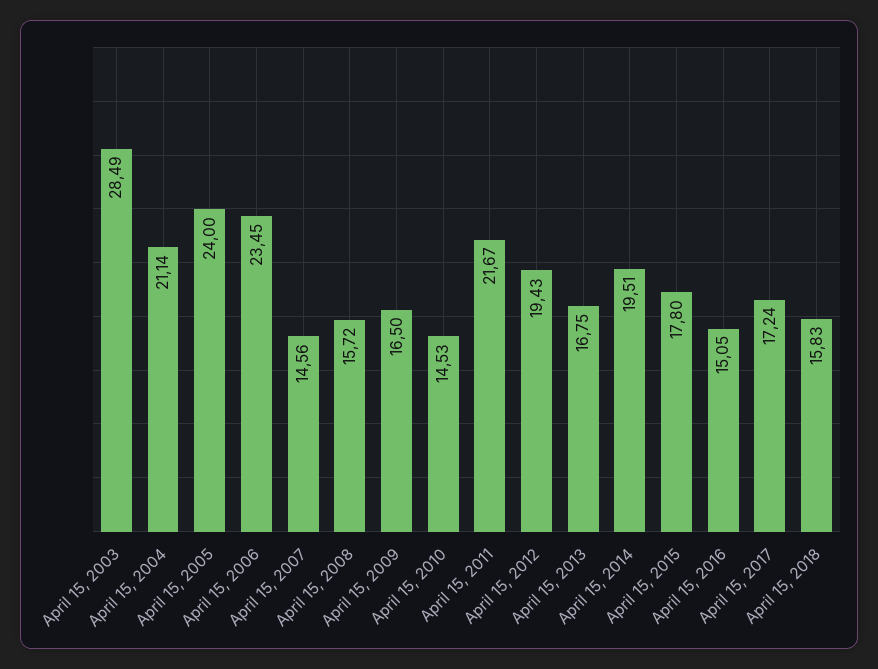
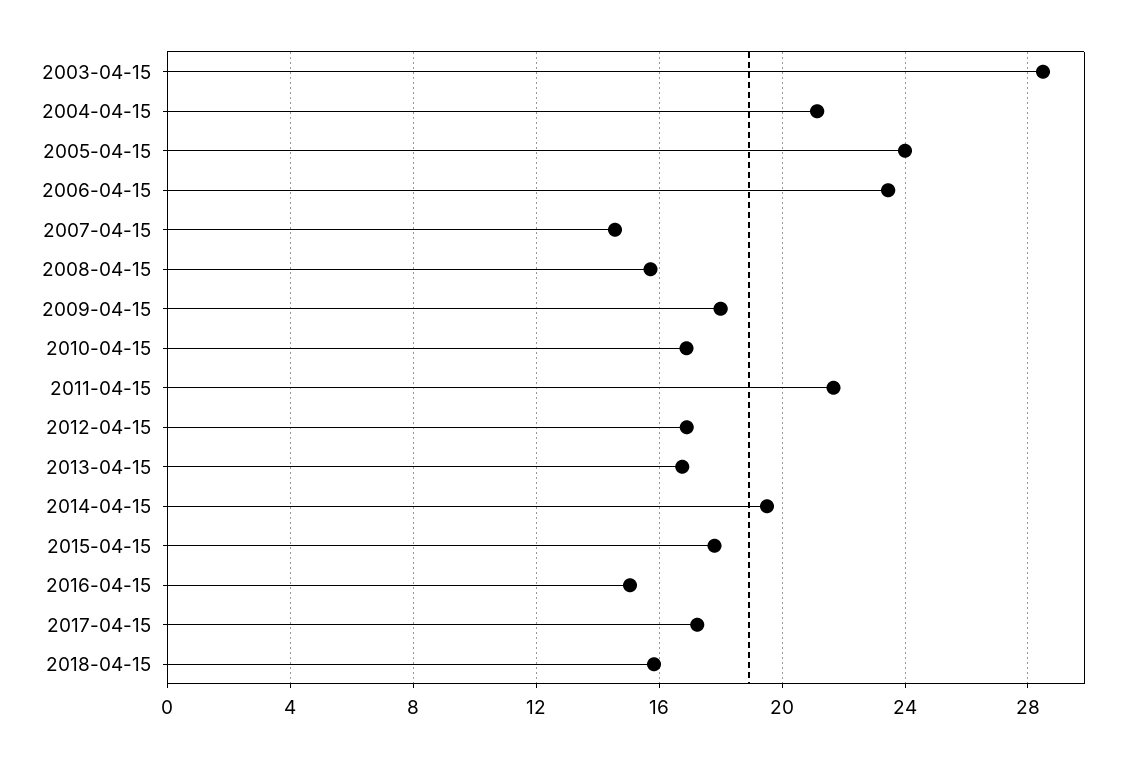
April 15, 2009: 16.5 -> 18
April 15, 2010: 14.53 -> 17
April 15, 2012: 19.43 -> 17

